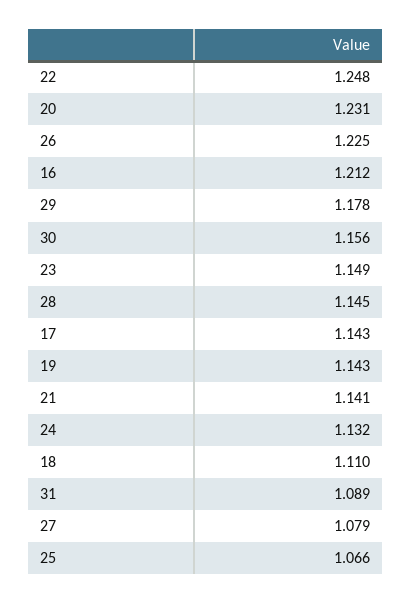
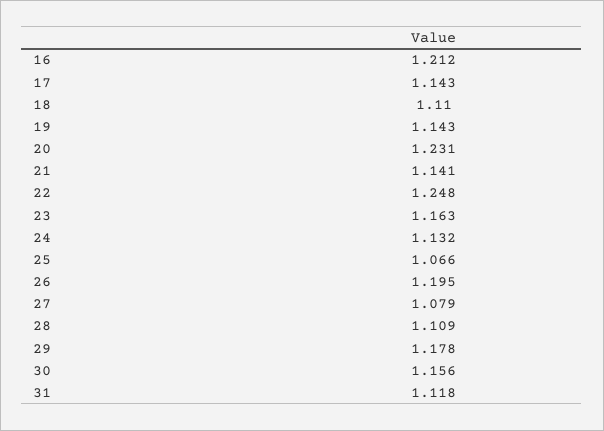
26: 1.225 -> 1.195
23: 1.149 -> 1.163
28: 1.145 -> 1.109
31: 1.089 -> 1.118

